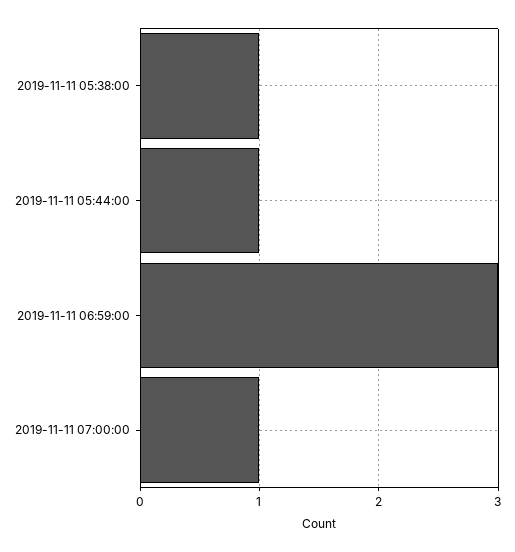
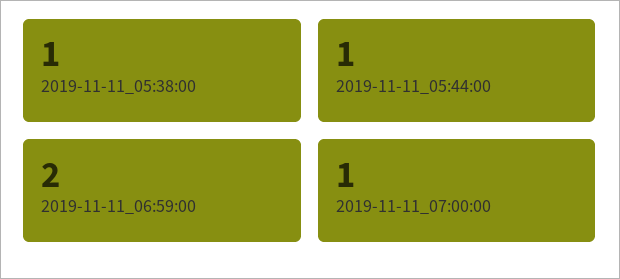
2019-11-11 06:59:00: 3 -> 2

